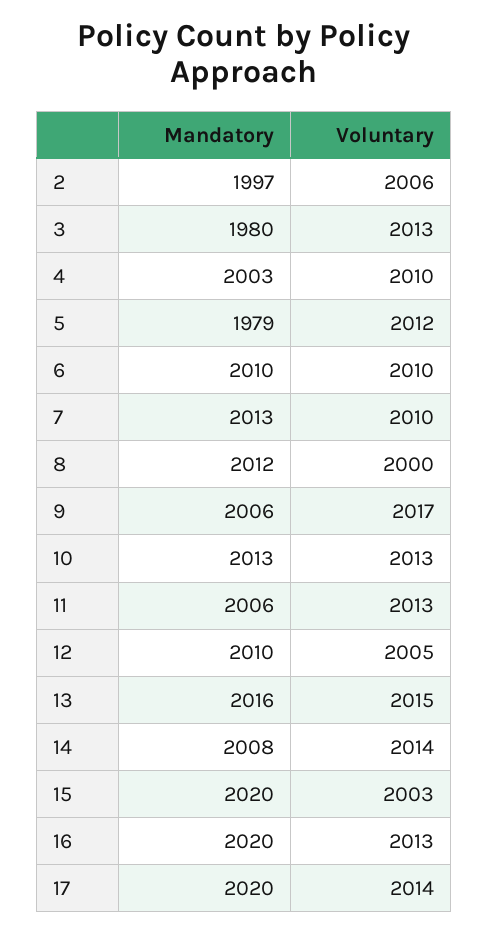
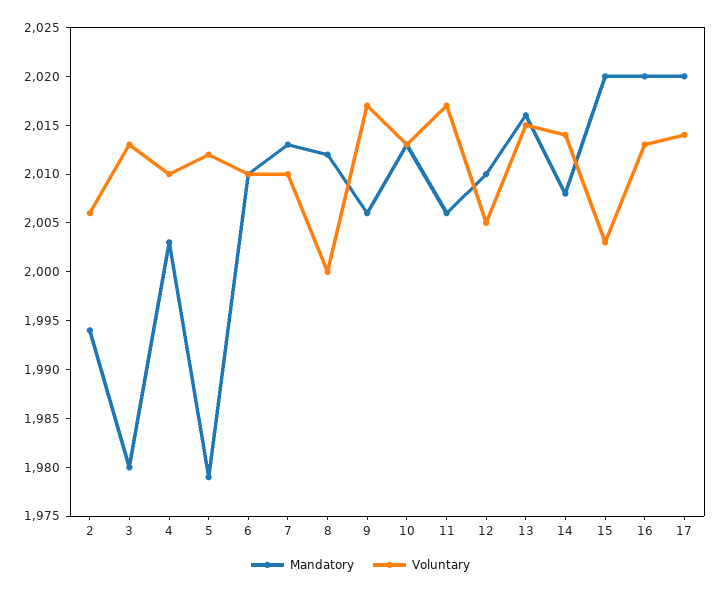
Mandatory, 2: 1997 -> 1994
Voluntary, 11: 2013 -> 2017

